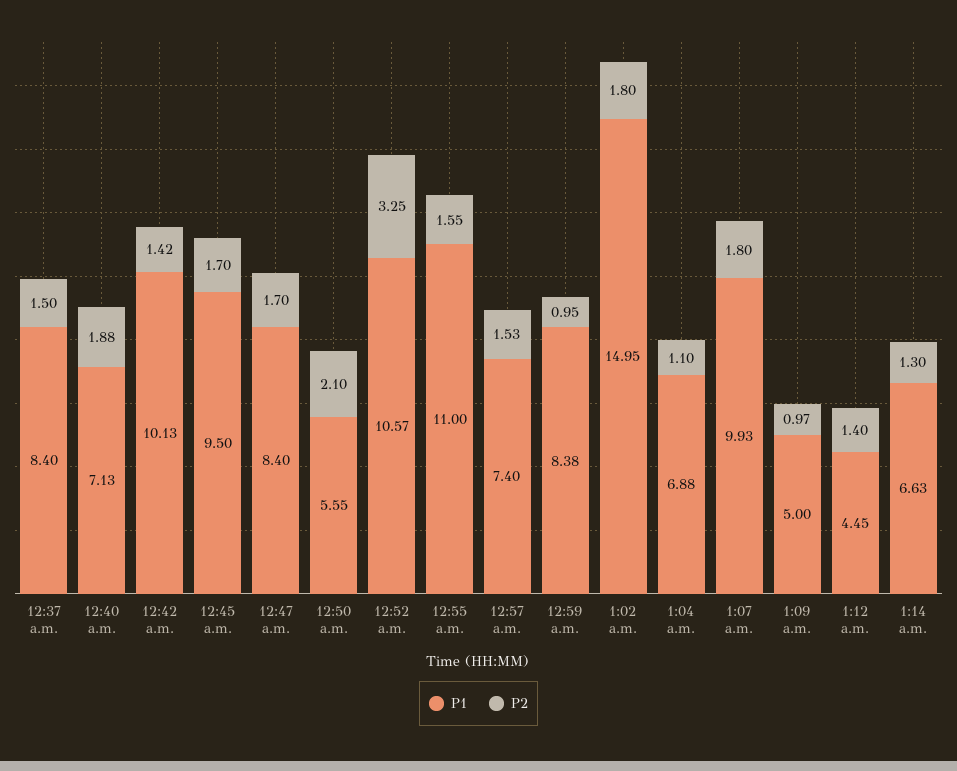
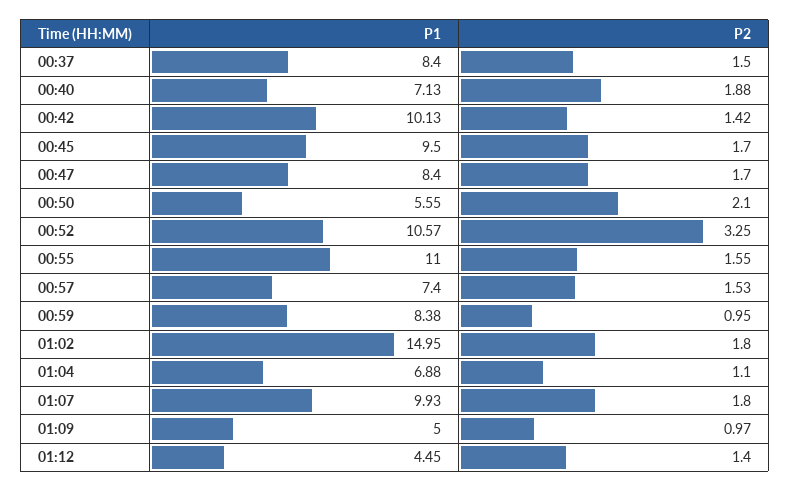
P1, 1:14 a.m.: 6.63 -> none
P2, 1:14 a.m.: 1.3 -> none

